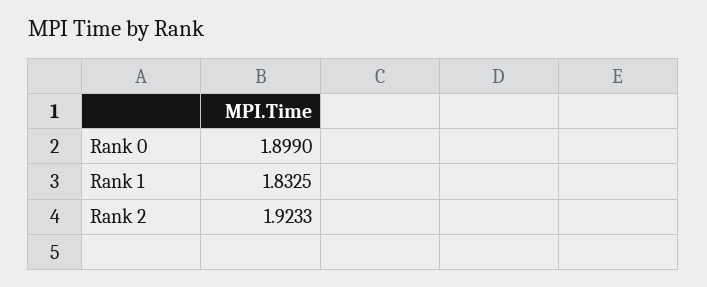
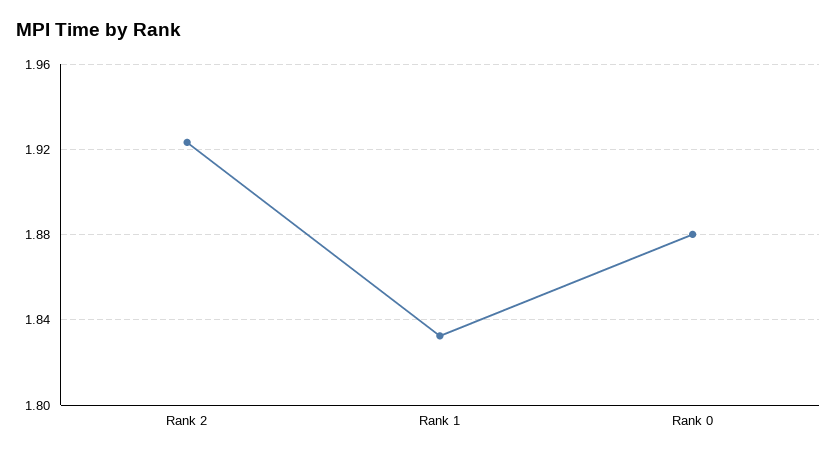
Rank 0: 1.899 -> 1.88

